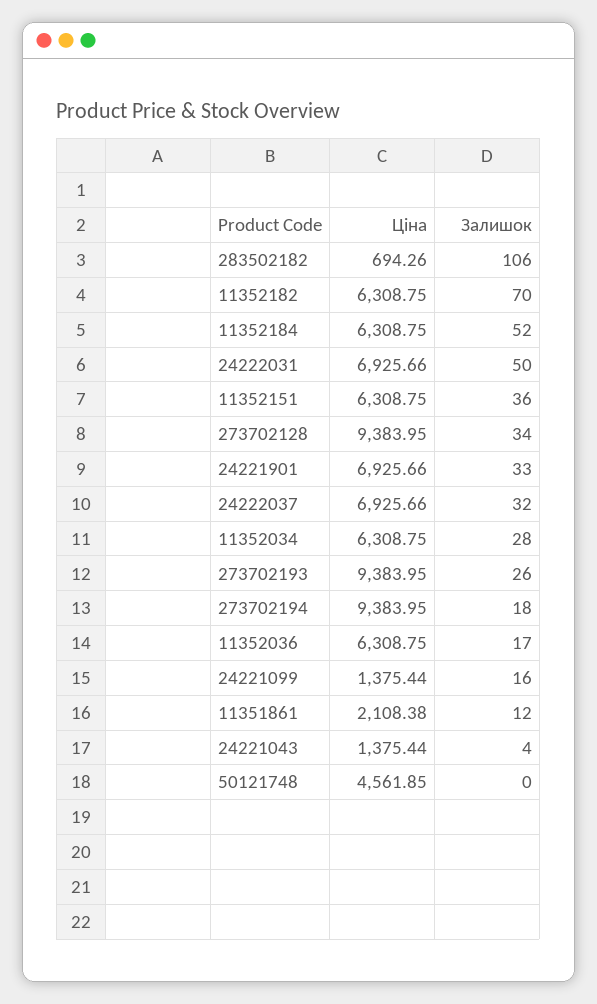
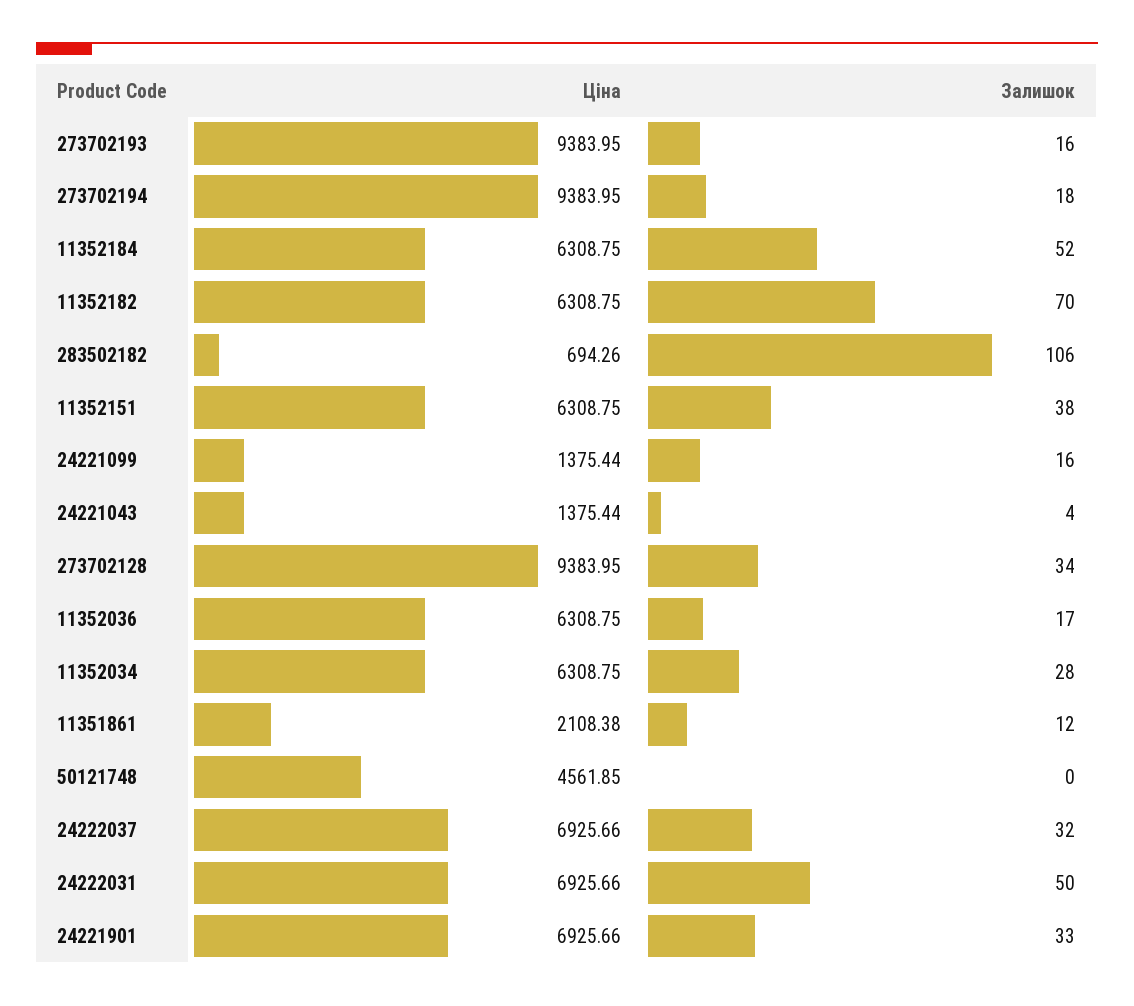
Залишок, 11352151: 36 -> 38
Залишок, 273702193: 26 -> 16

